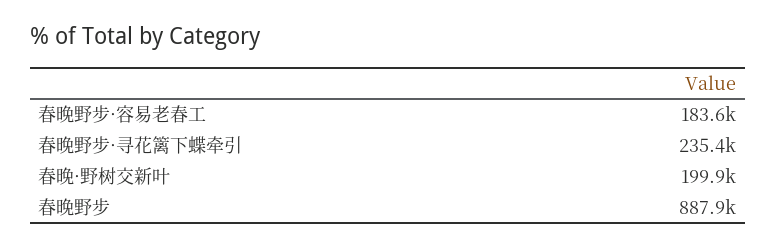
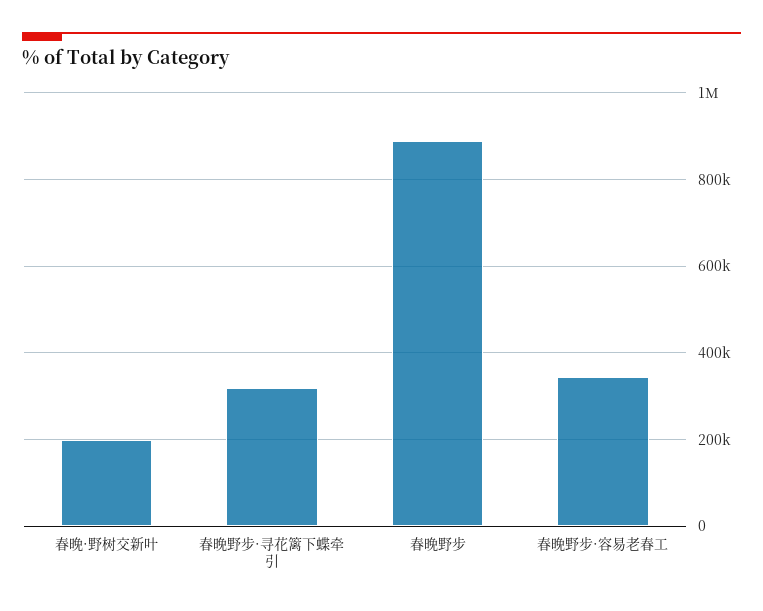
春晚野步·容易老春工: 183600 -> 340000
春晚野步·寻花篱下蝶牵引: 235400 -> 320000

